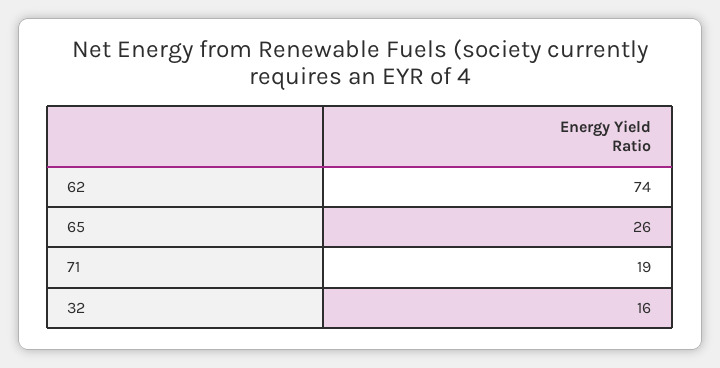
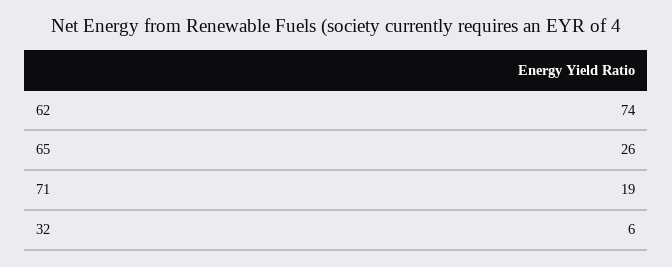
32: 16 -> 6

